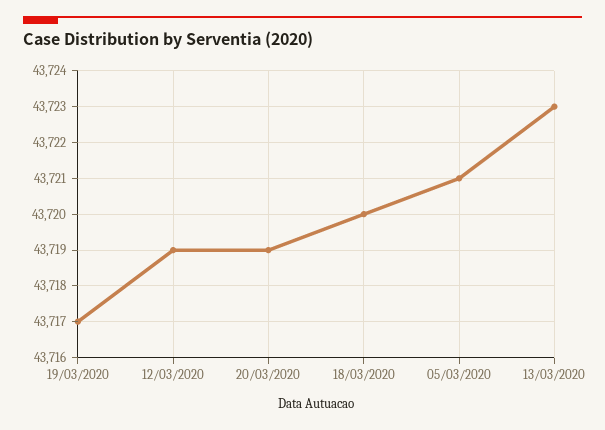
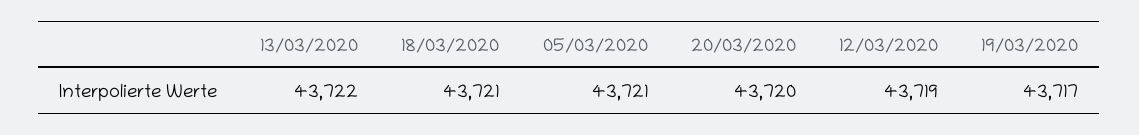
20/03/2020: 43719 -> 43720
18/03/2020: 43720 -> 43721
13/03/2020: 43723 -> 43722

